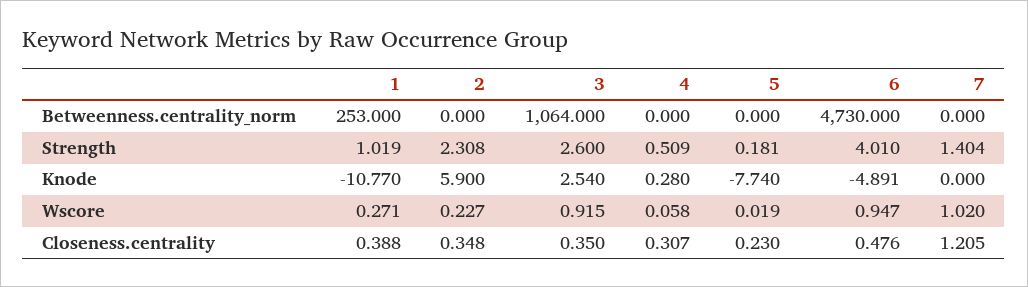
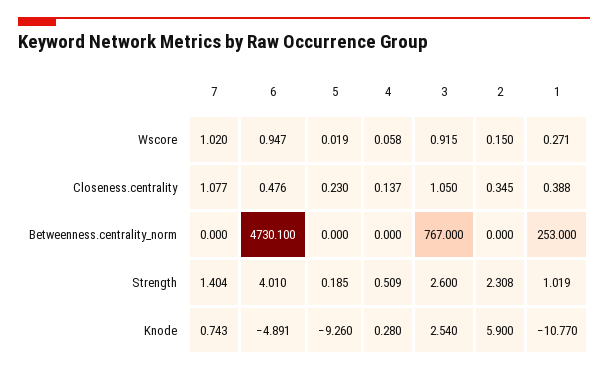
3, Betweenness.centrality_norm: 1064 -> 767
6, Betweenness.centrality_norm: 4730 -> 4730.1
5, Strength: 0.181 -> 0.185
5, Knode: -7.74 -> -9.26
7, Knode: 0 -> 0.743
2, Wscore: 0.227 -> 0.15
2, Closeness.centrality: 0.348 -> 0.345
3, Closeness.centrality: 0.35 -> 1.05
4, Closeness.centrality: 0.307 -> 0.137
7, Closeness.centrality: 1.205 -> 1.077

